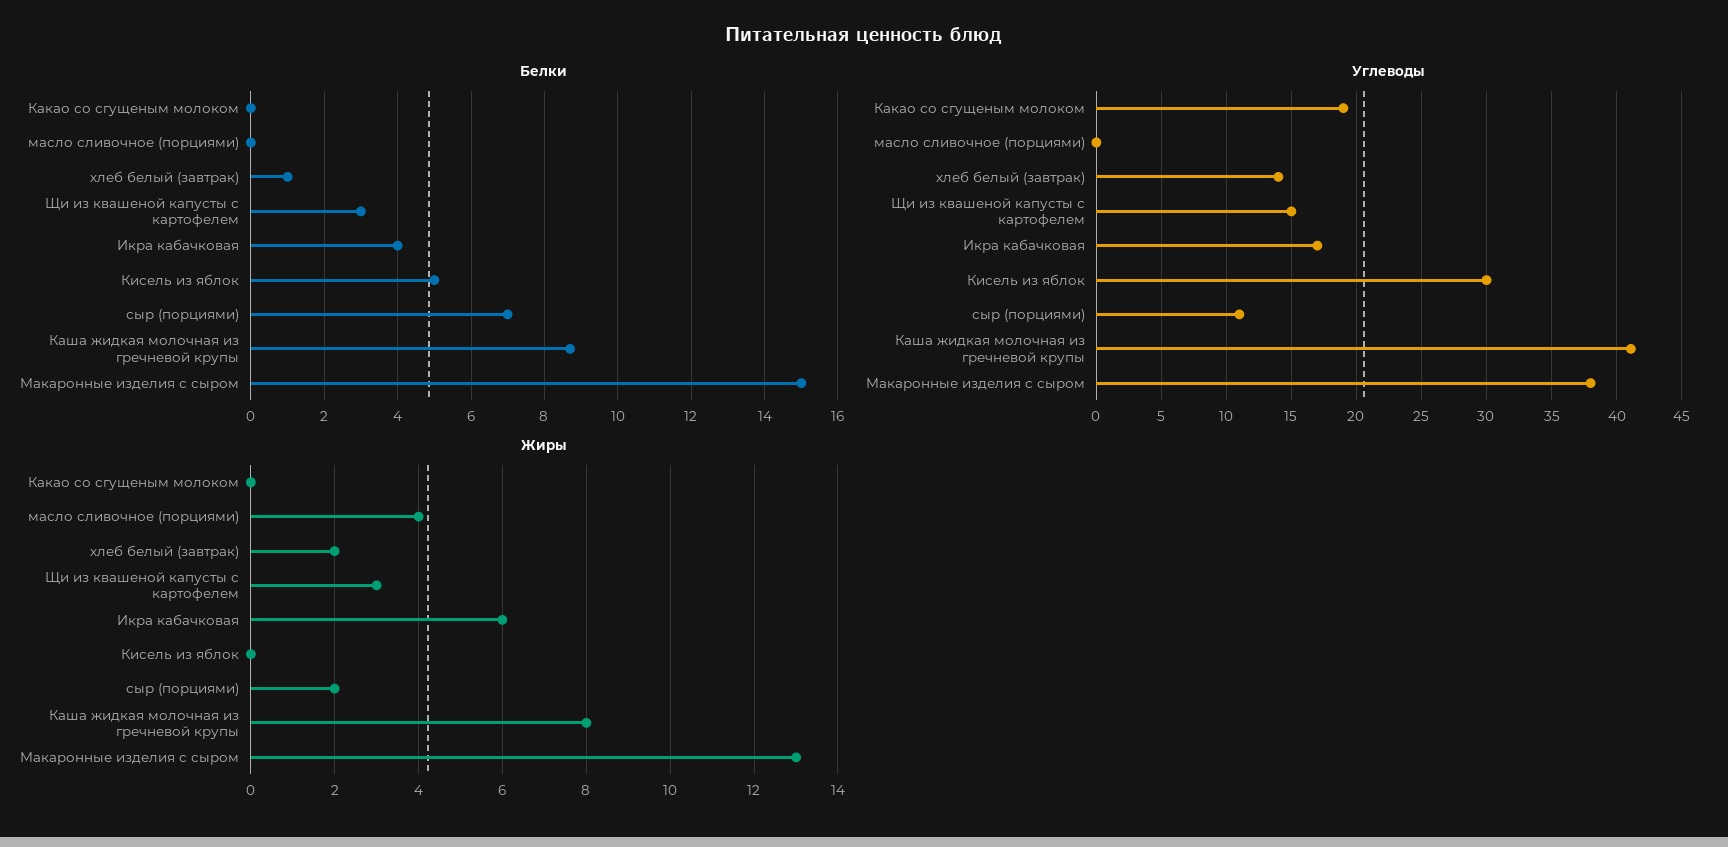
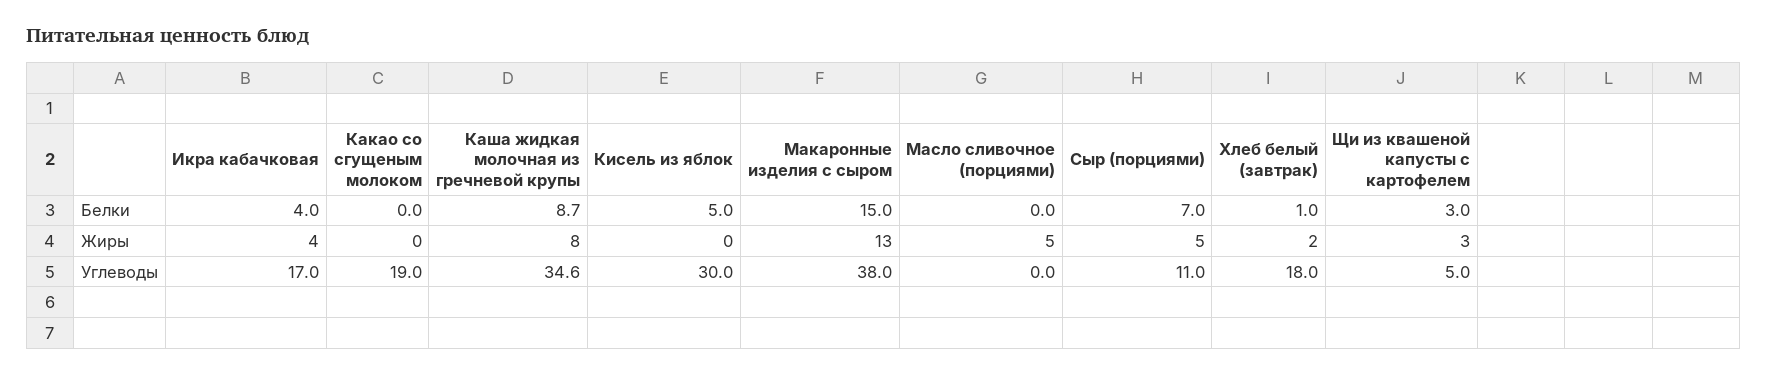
Углеводы, хлеб белый (завтрак): 14 -> 18
Углеводы, Щи из квашеной капусты с картофелем: 15 -> 5
Углеводы, Каша жидкая молочная из гречневой крупы: 41 -> 34.6
Жиры, масло сливочное (порциями): 4 -> 5
Жиры, Икра кабачковая: 6 -> 4
Жиры, сыр (порциями): 2 -> 5

